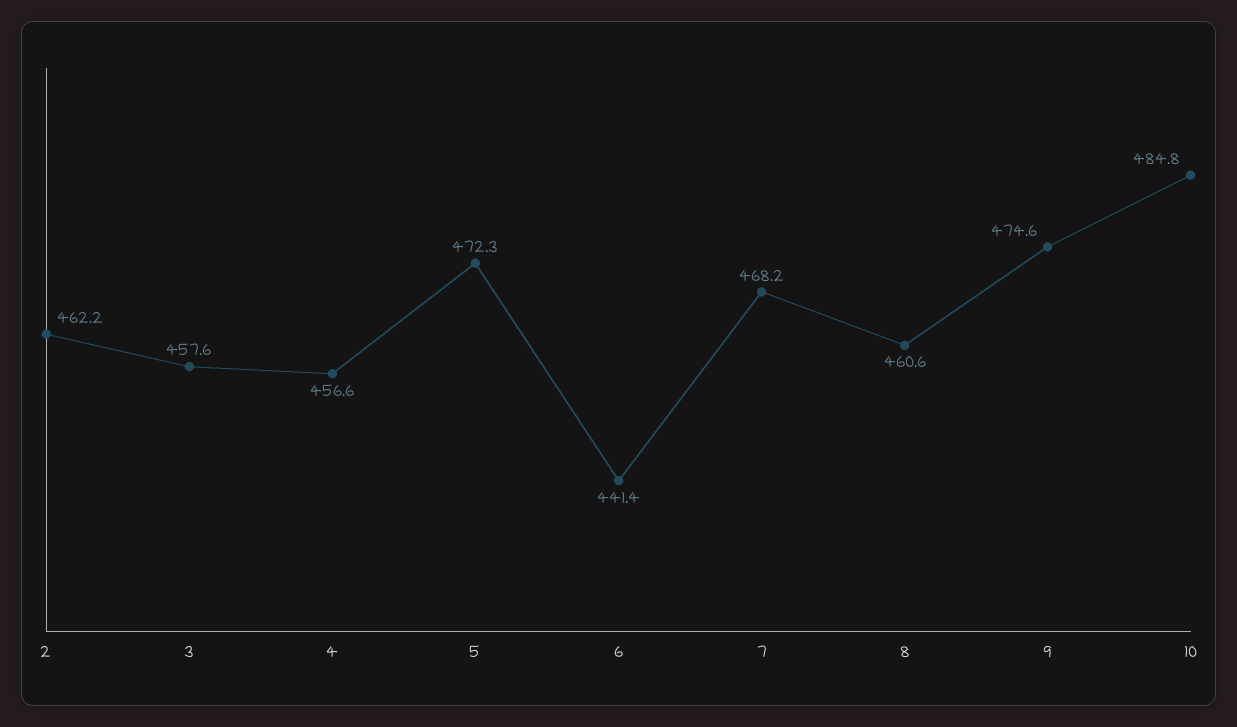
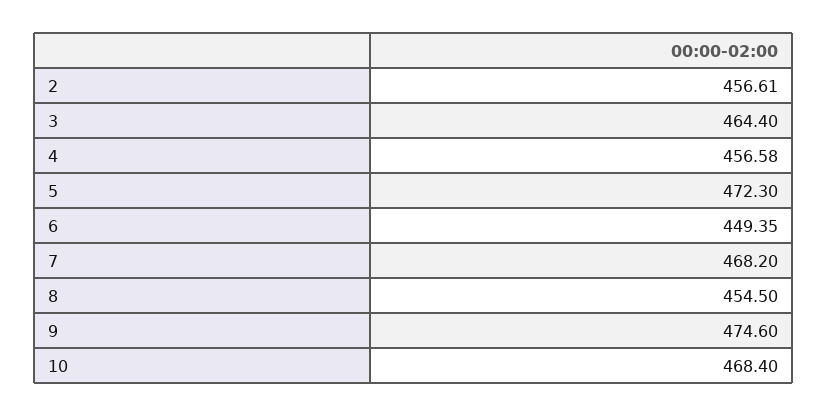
2: 462.2 -> 456.61
3: 457.6 -> 464.4
6: 441.4 -> 449.35
8: 460.6 -> 454.5
10: 484.8 -> 468.4

